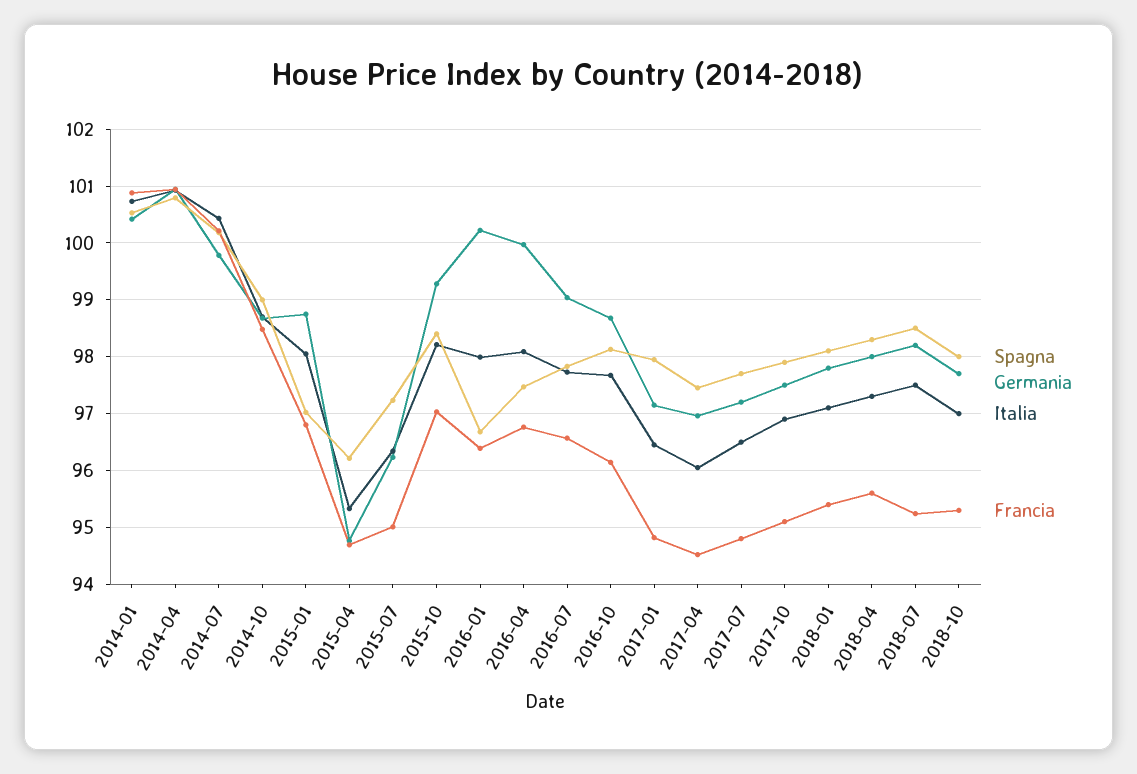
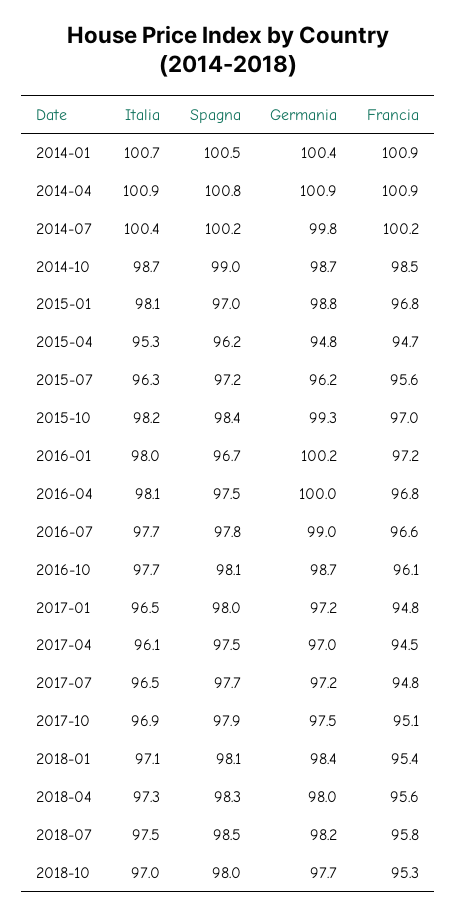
Francia, 2015-07: 95 -> 95.6
Francia, 2016-01: 96.4 -> 97.2
Germania, 2018-01: 97.8 -> 98.4
Francia, 2018-07: 95.2 -> 95.8

